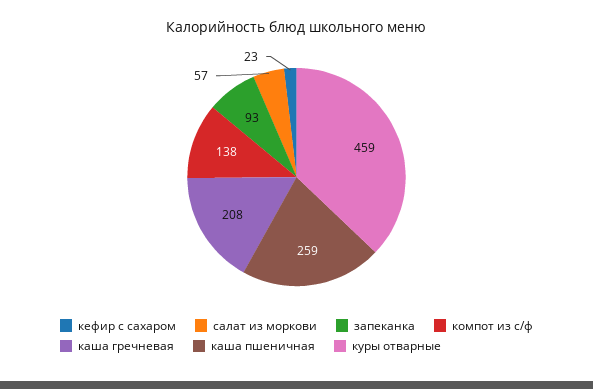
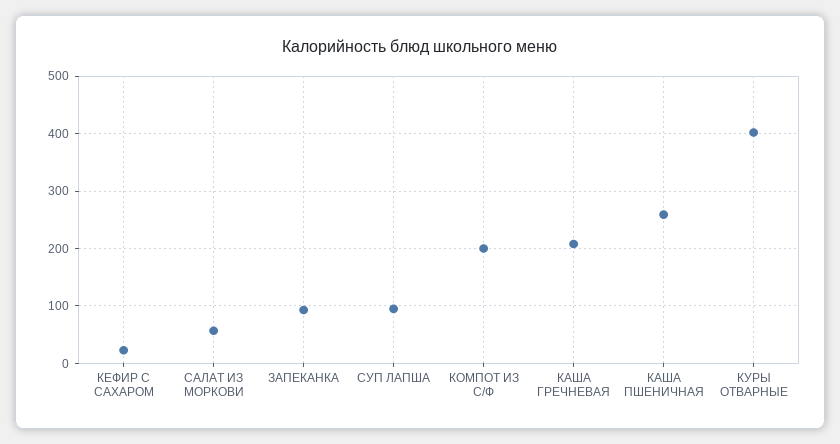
компот из с/ф: 138 -> 200
куры отварные: 459 -> 400
СУП ЛАПША: none -> 100

